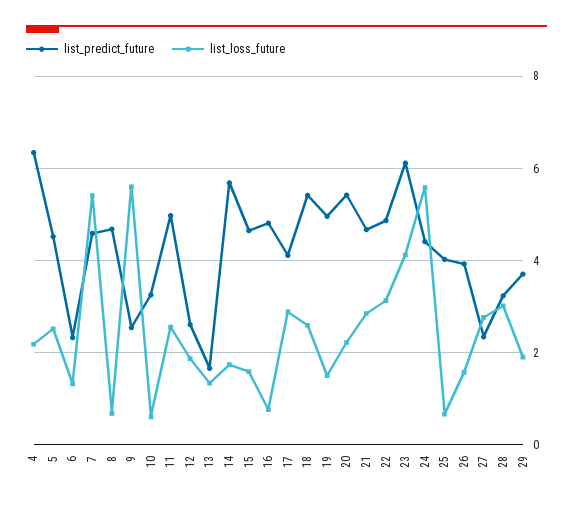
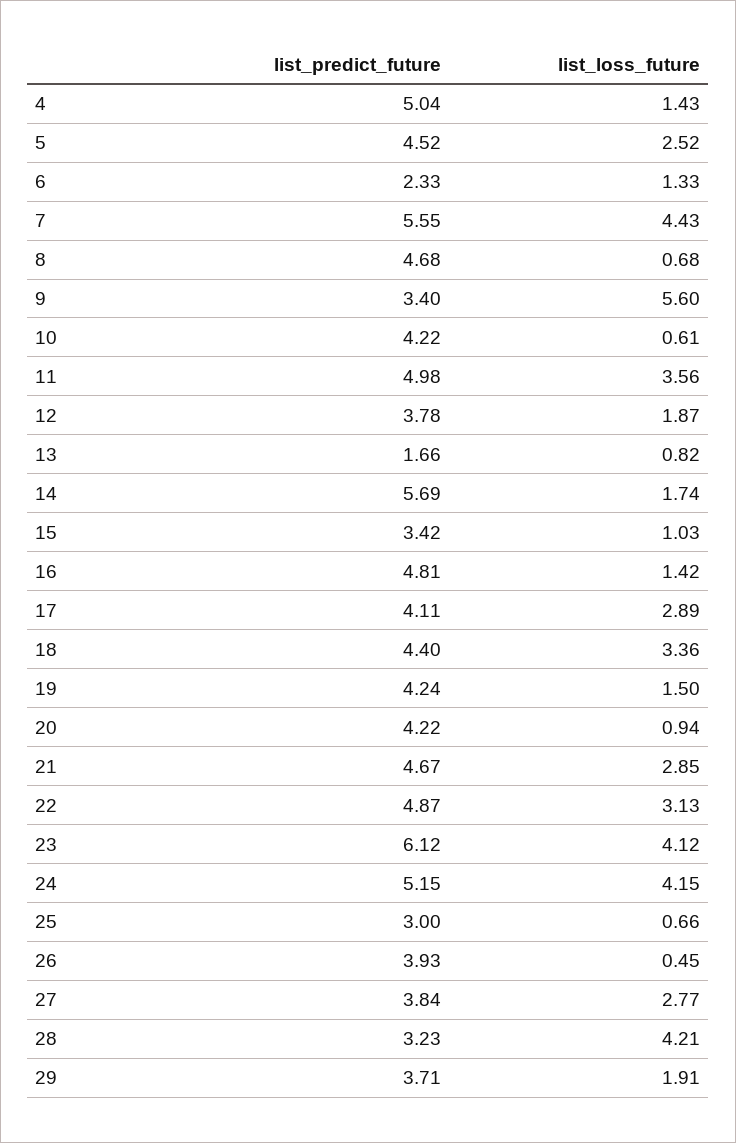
list_predict_future, 4: 6.4 -> 5.04
list_loss_future, 4: 2.2 -> 1.43
list_predict_future, 7: 4.6 -> 5.55
list_loss_future, 7: 5.4 -> 4.43
list_predict_future, 9: 2.6 -> 3.4
list_predict_future, 10: 3.2 -> 4.22
list_loss_future, 11: 2.6 -> 3.56
list_predict_future, 12: 2.6 -> 3.78
list_loss_future, 13: 1.4 -> 0.82
list_predict_future, 15: 4.6 -> 3.42
list_loss_future, 15: 1.6 -> 1.03
list_loss_future, 16: 0.8 -> 1.42
list_predict_future, 18: 5.4 -> 4.4
list_loss_future, 18: 2.6 -> 3.36
list_predict_future, 19: 5 -> 4.24
list_predict_future, 20: 5.4 -> 4.22
list_loss_future, 20: 2.2 -> 0.94
list_predict_future, 24: 4.4 -> 5.15
list_loss_future, 24: 5.6 -> 4.15
list_predict_future, 25: 4 -> 3
list_loss_future, 26: 1.6 -> 0.45
list_predict_future, 27: 2.4 -> 3.84
list_loss_future, 28: 3 -> 4.21

